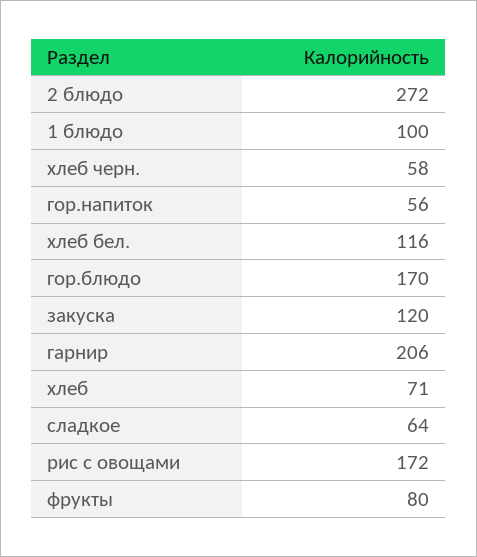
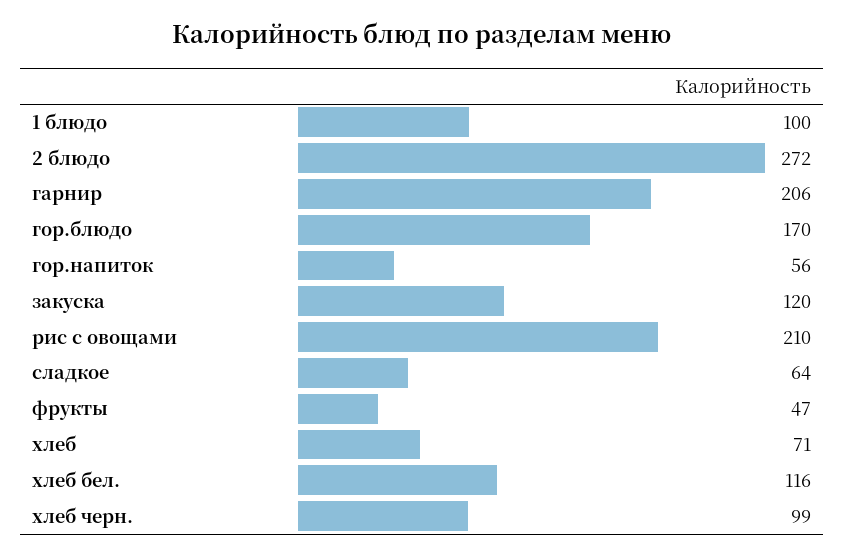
хлеб черн.: 58 -> 99
рис с овощами: 172 -> 210
фрукты: 80 -> 47

